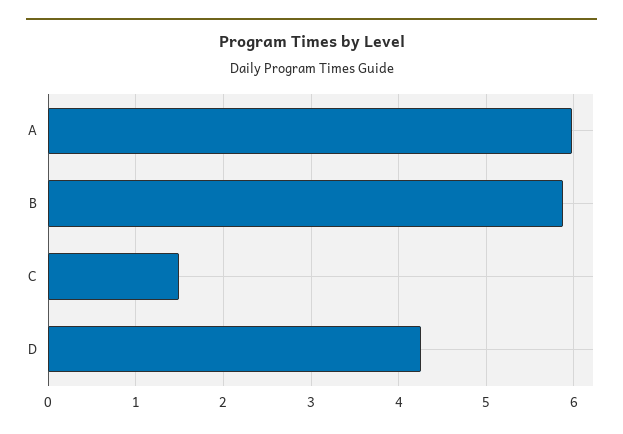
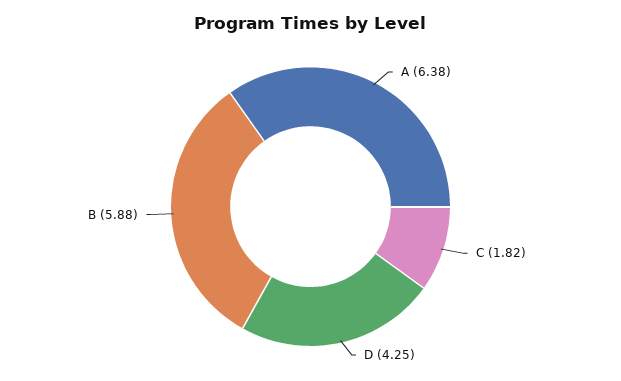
A: 6 -> 6.38
C: 1.5 -> 1.82

